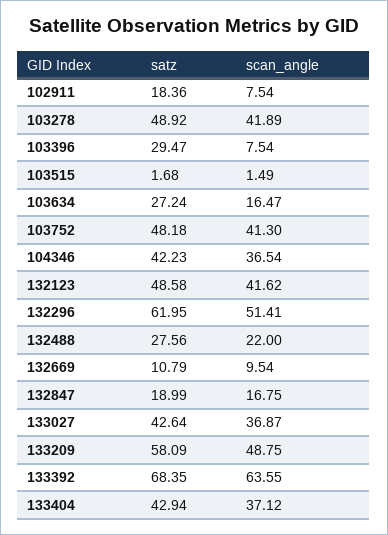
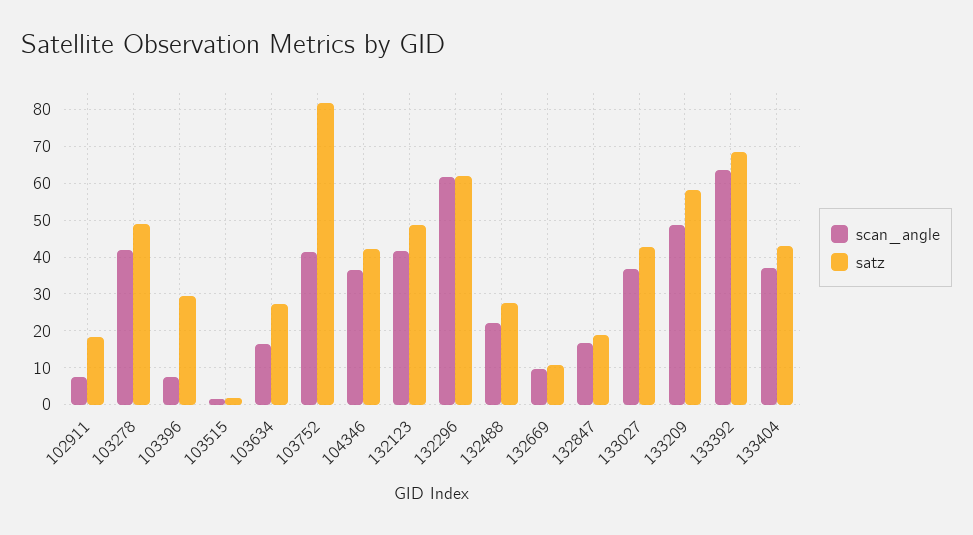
satz, 103752: 48.18 -> 82
scan_angle, 132296: 51.41 -> 62

